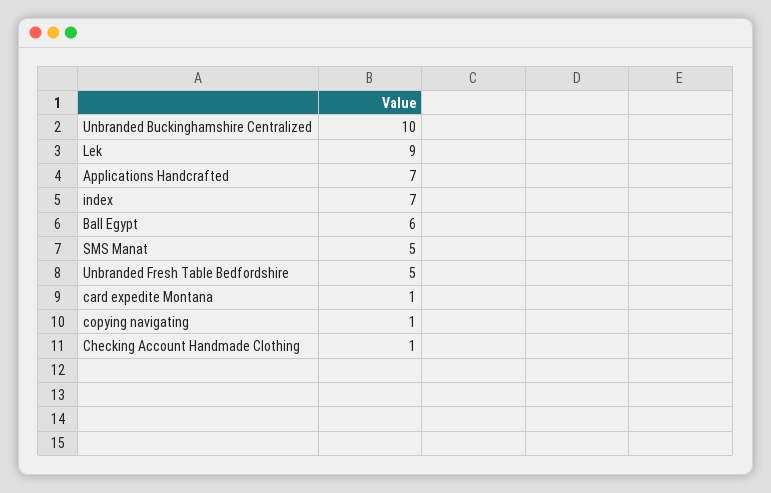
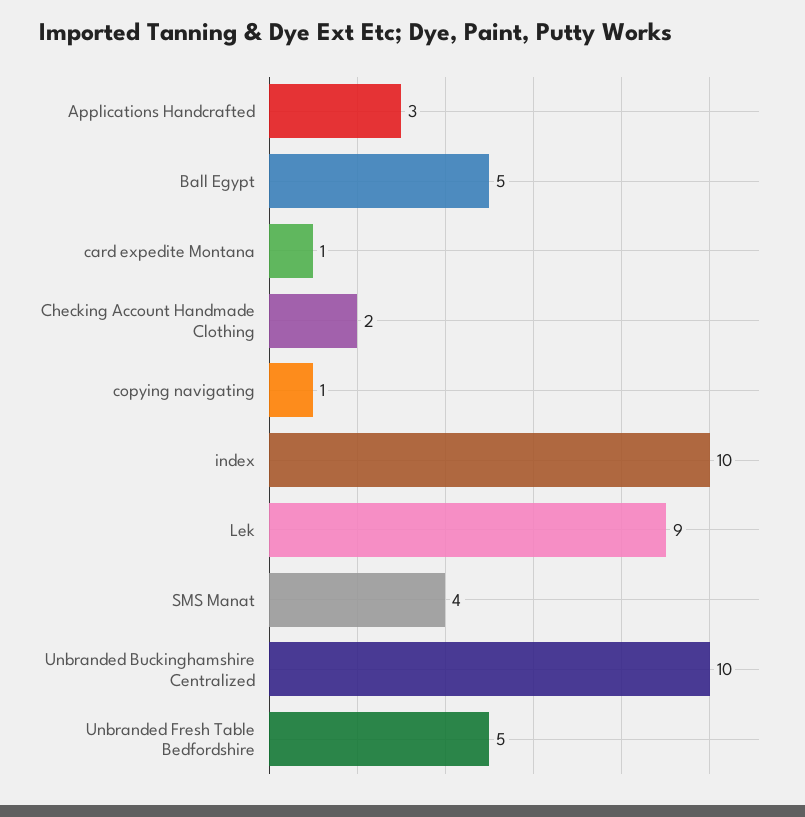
Applications Handcrafted: 7 -> 3
index: 7 -> 10
Ball Egypt: 6 -> 5
SMS Manat: 5 -> 4
Checking Account Handmade Clothing: 1 -> 2

